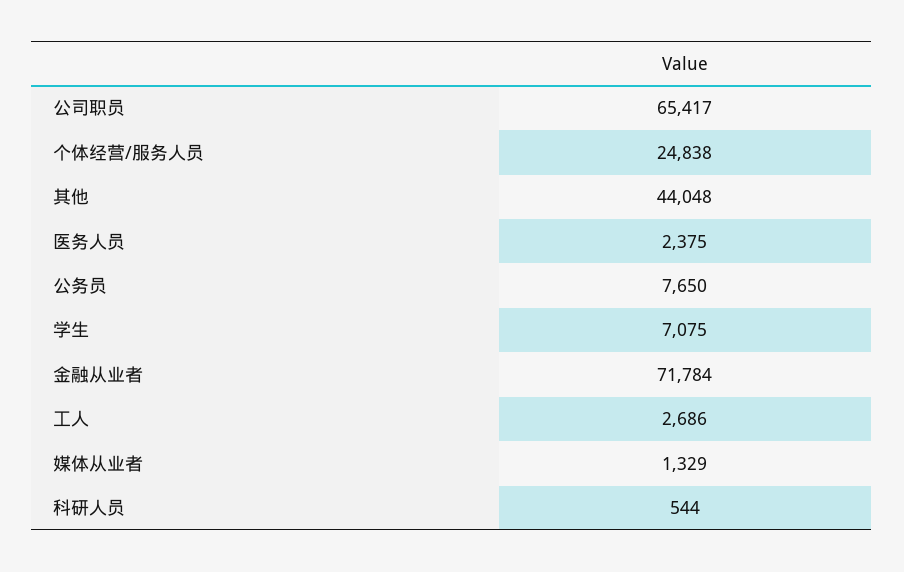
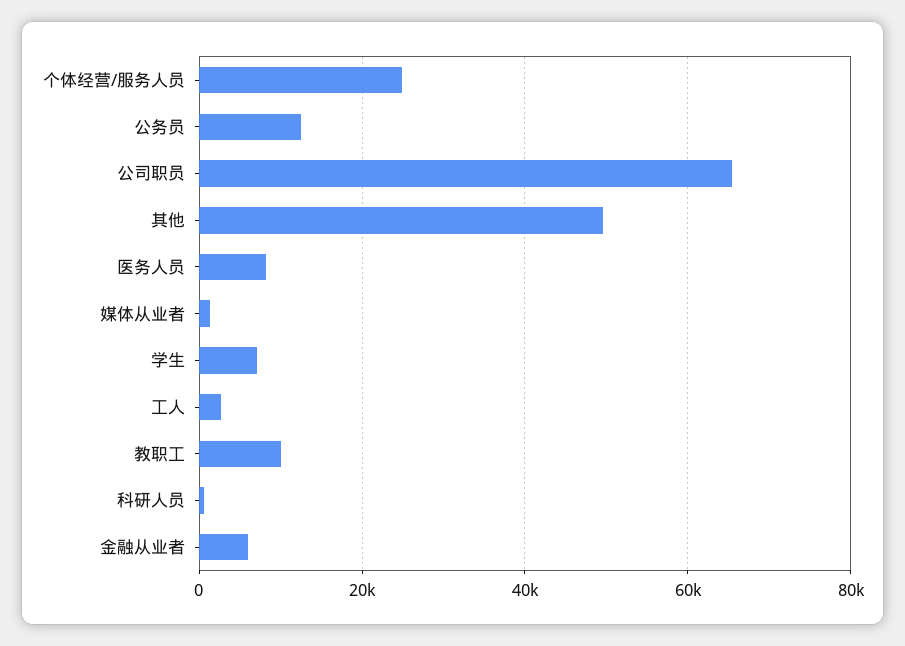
其他: 44048 -> 50000
医务人员: 2375 -> 8000
公务员: 7650 -> 12000
金融从业者: 71784 -> 6000
教职工: none -> 10000

